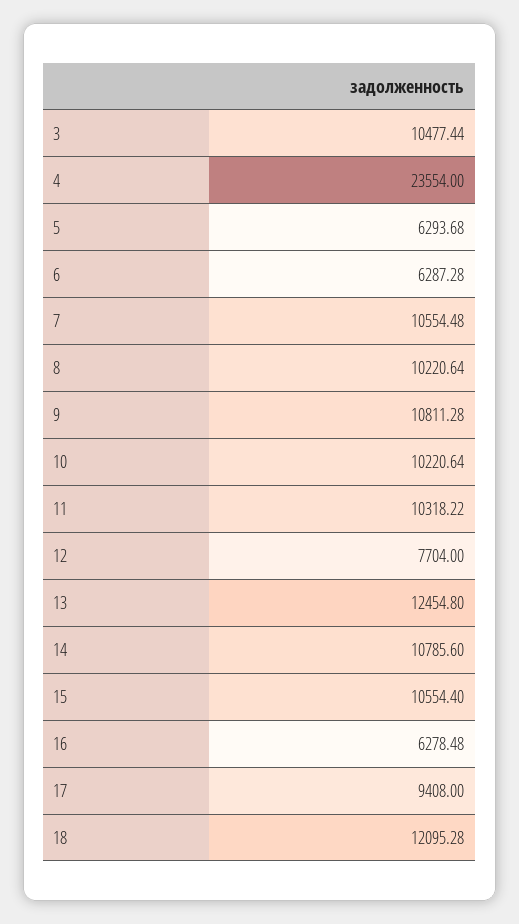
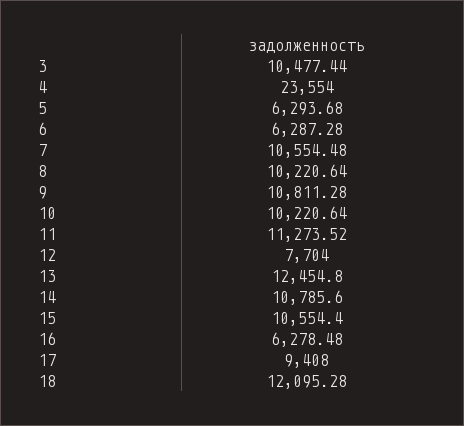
11: 10318.22 -> 11273.52

